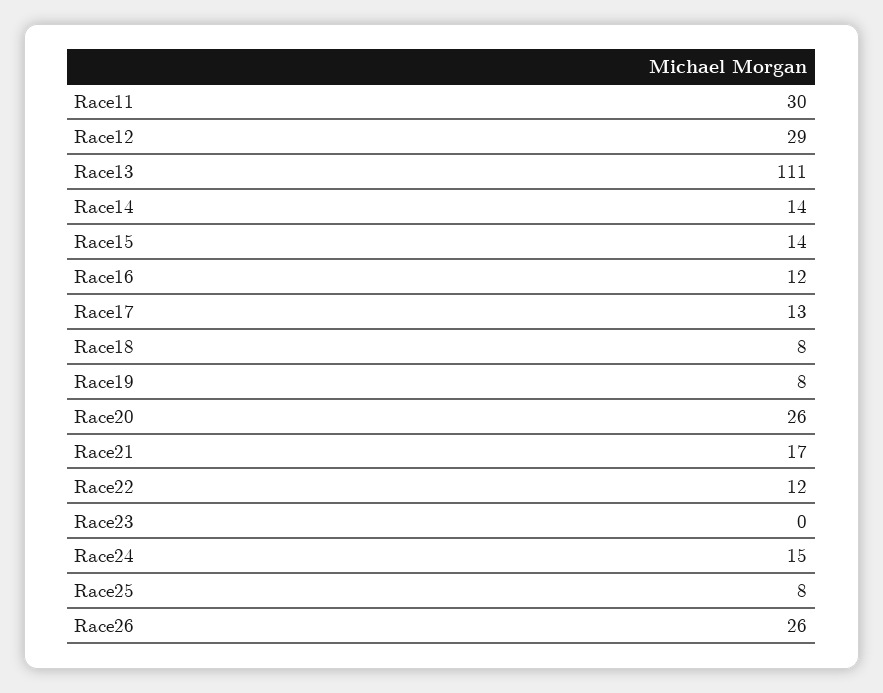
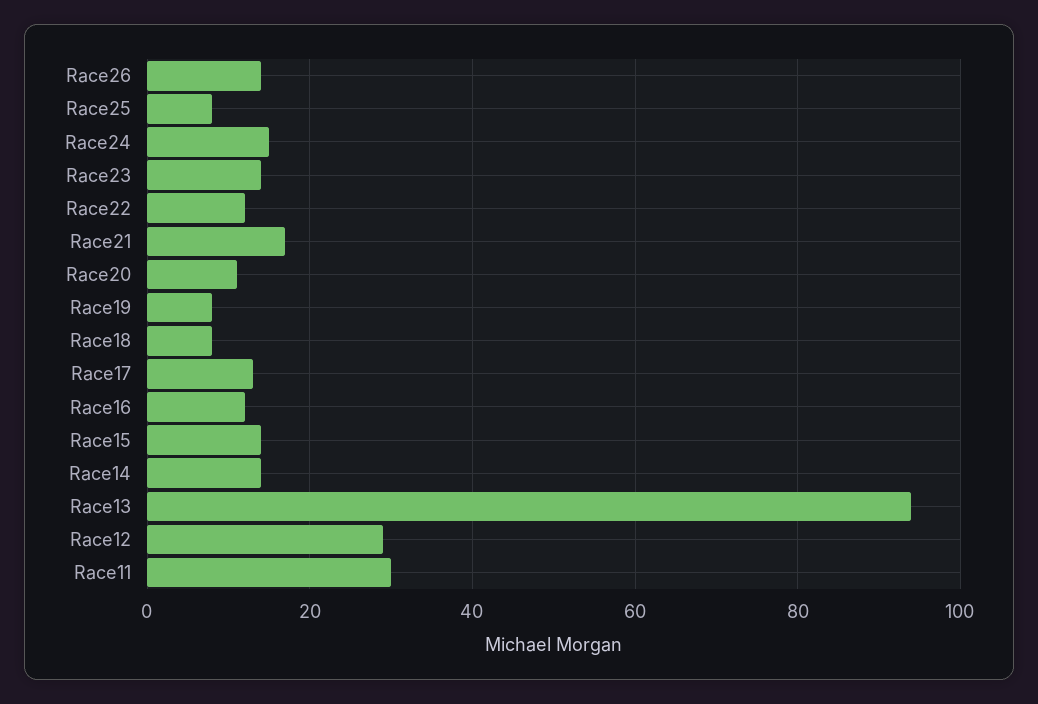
Race13: 111 -> 95
Race20: 26 -> 10
Race23: 0 -> 15
Race26: 26 -> 15

